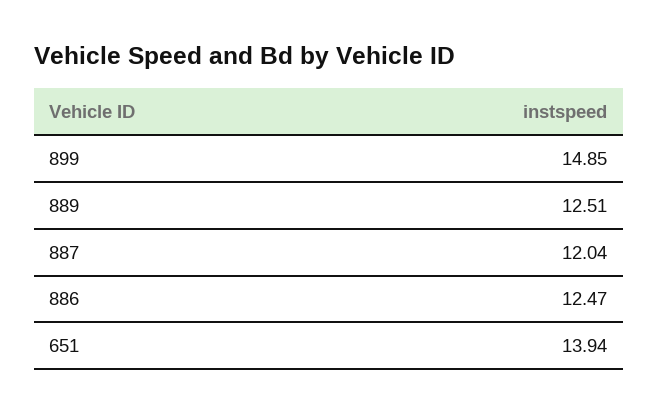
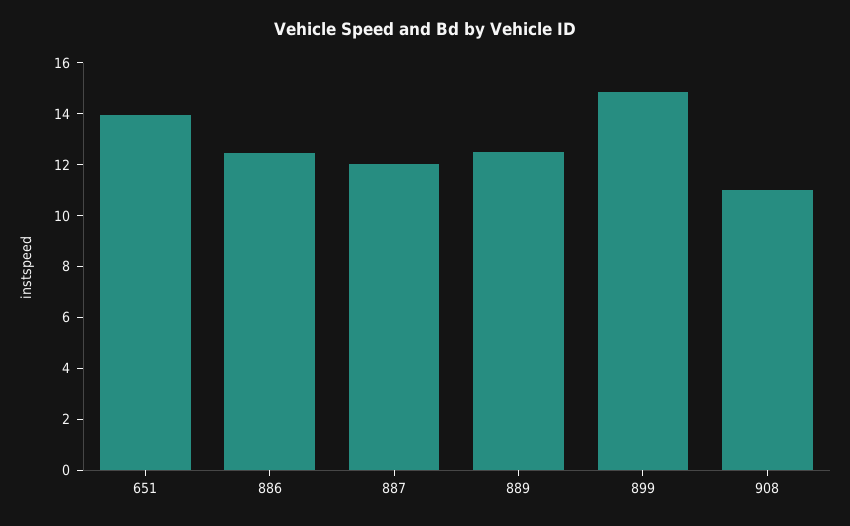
908: none -> 11

